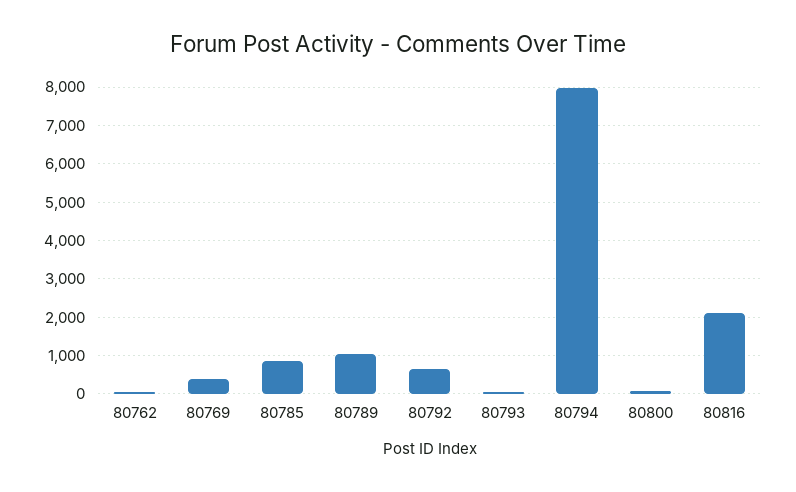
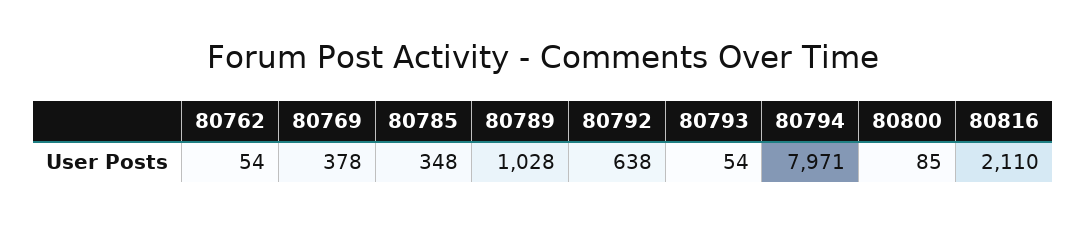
80785: 800 -> 348

